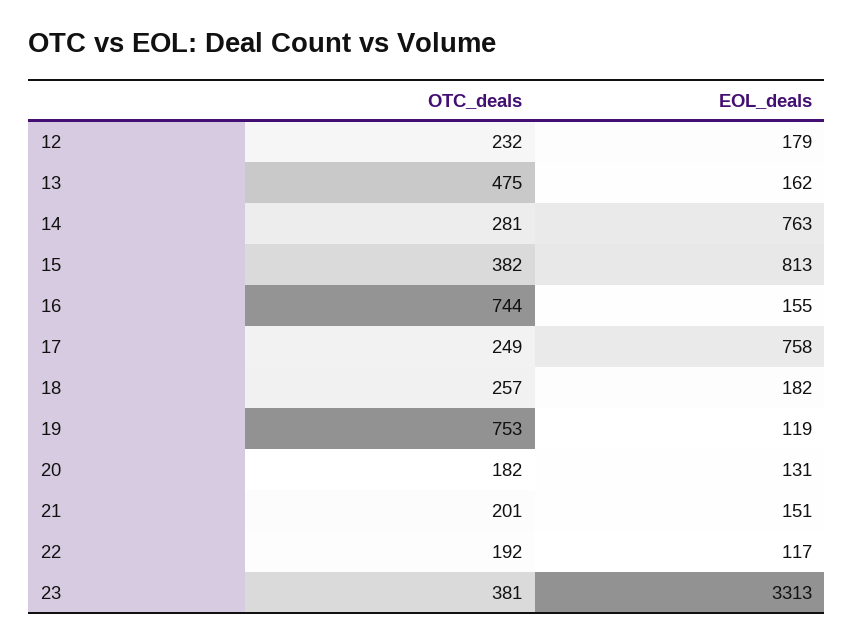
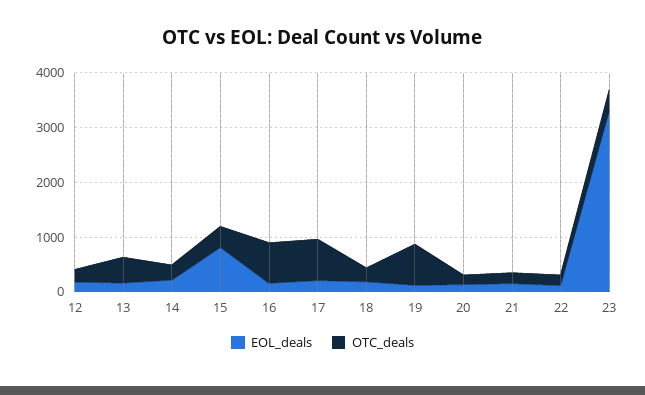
EOL_deals, 14: 763 -> 200
OTC_deals, 17: 249 -> 800
EOL_deals, 17: 758 -> 200

